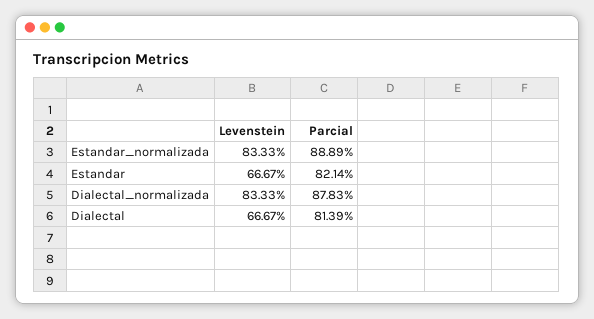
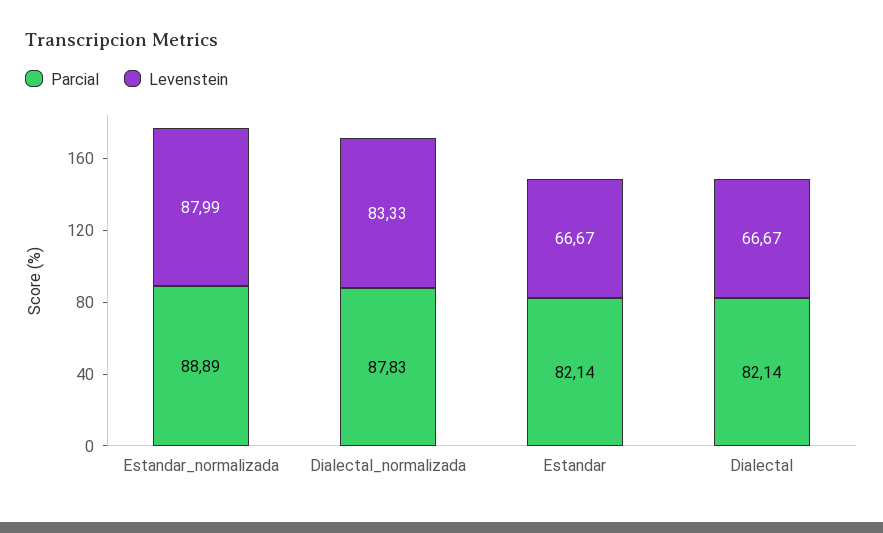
Levenstein, Estandar_normalizada: 83.33 -> 87.99
Parcial, Dialectal: 81.39 -> 82.14

